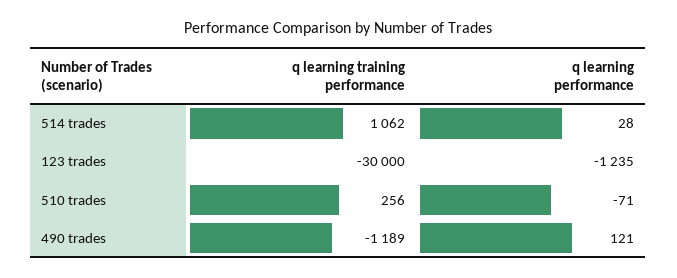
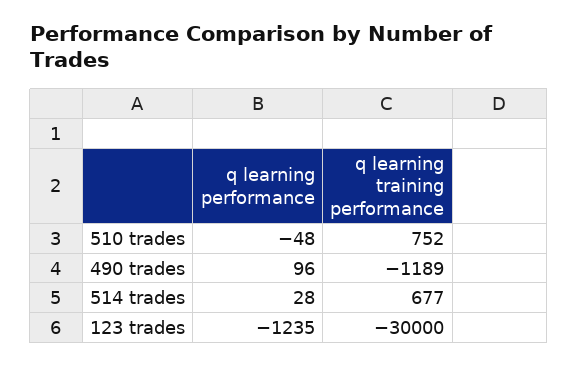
q learning training performance, 514 trades: 1062 -> 677
q learning training performance, 510 trades: 256 -> 752
q learning performance, 510 trades: -71 -> -48
q learning performance, 490 trades: 121 -> 96

